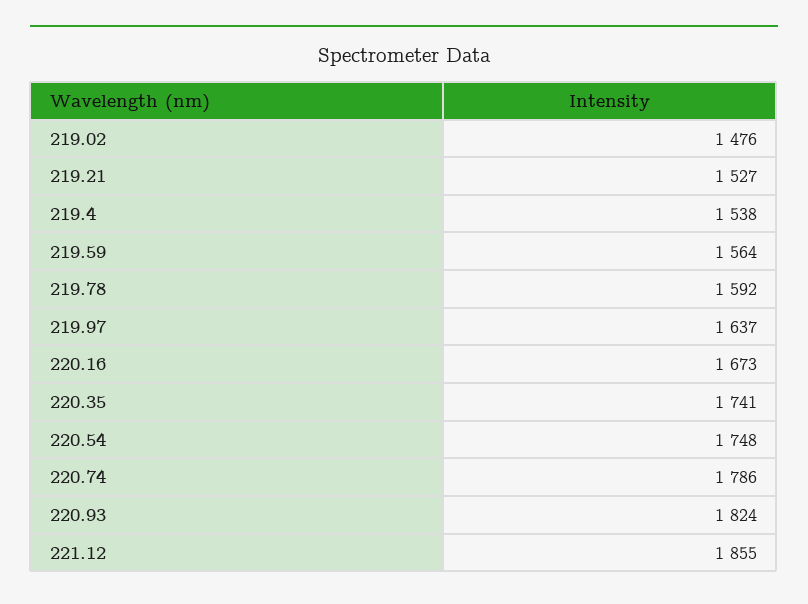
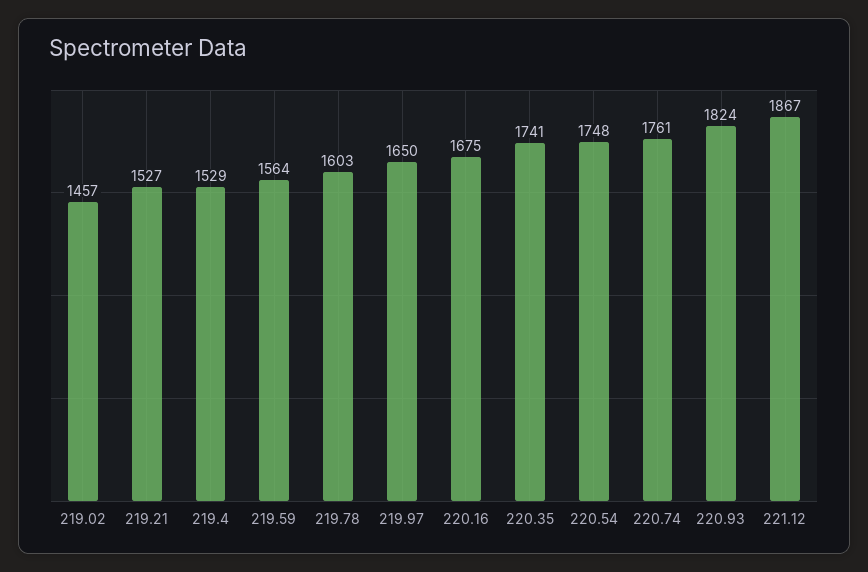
219.02: 1476 -> 1457
219.4: 1538 -> 1529
219.78: 1592 -> 1603
219.97: 1637 -> 1650
220.16: 1673 -> 1675
220.74: 1786 -> 1761
221.12: 1855 -> 1867

